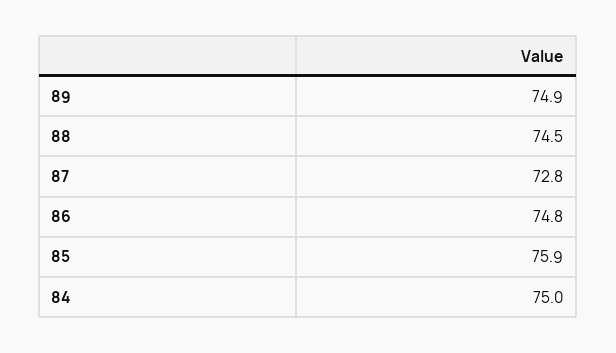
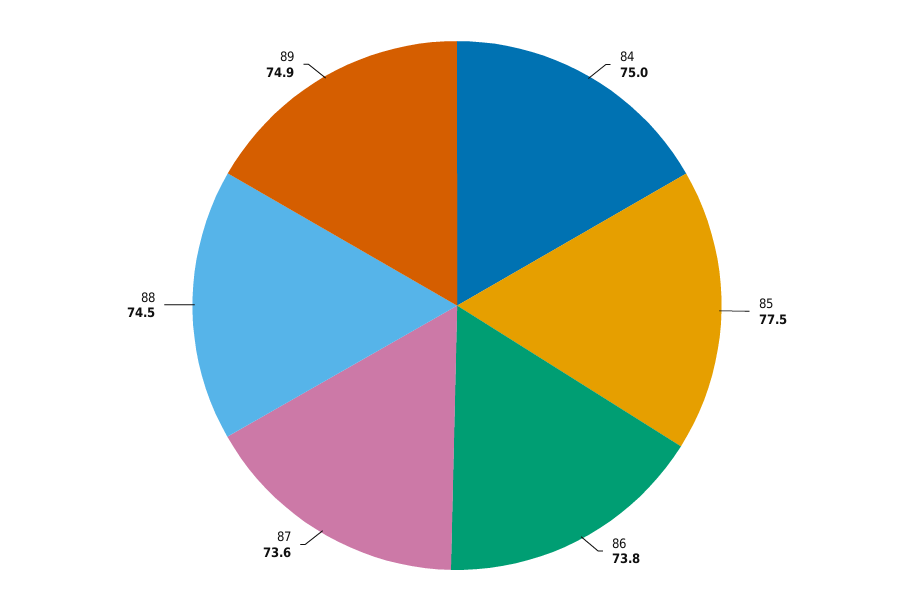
87: 72.8 -> 73.6
86: 74.8 -> 73.8
85: 75.9 -> 77.5

